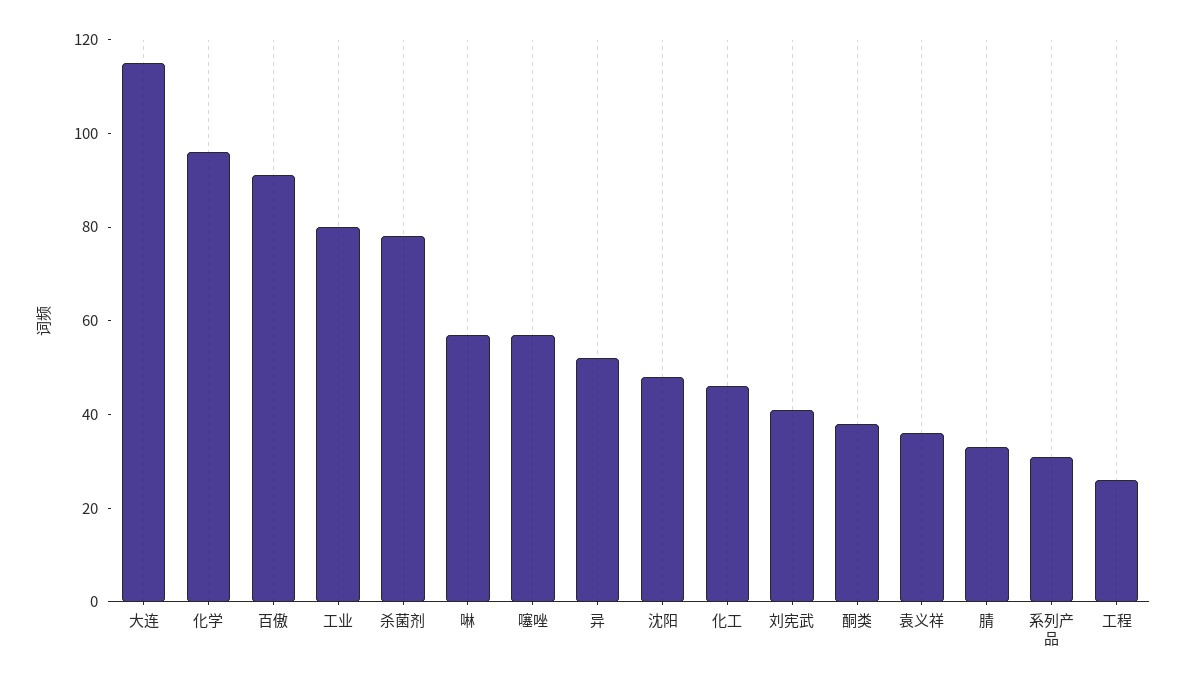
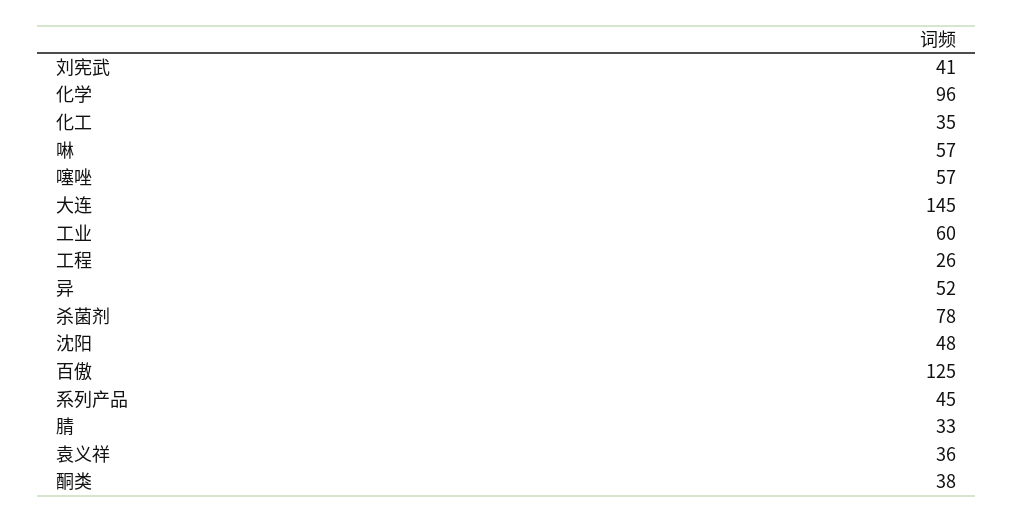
大连: 115 -> 145
百傲: 90 -> 125
工业: 80 -> 60
化工: 45 -> 35
系列产品: 30 -> 45

